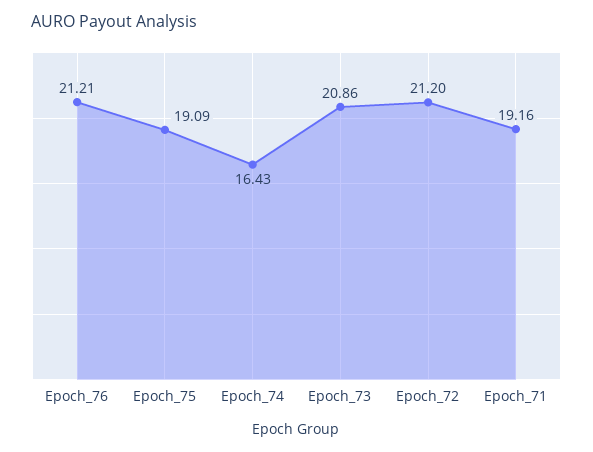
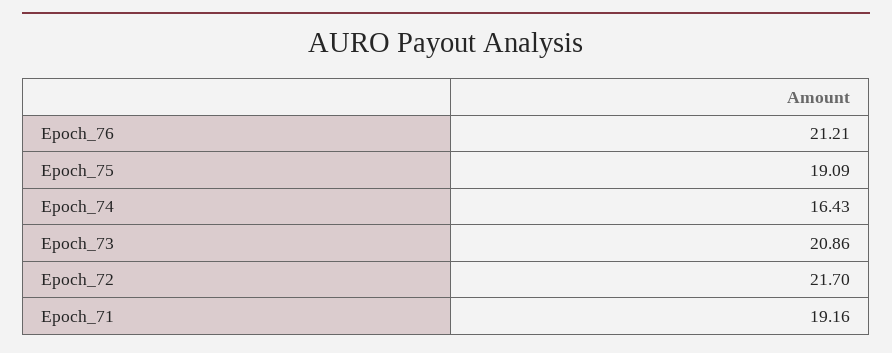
Epoch_72: 21.2 -> 21.7

